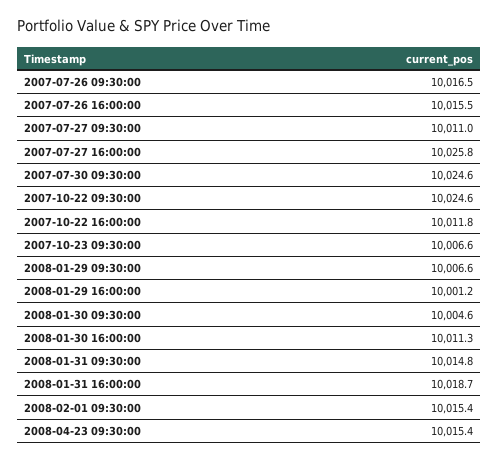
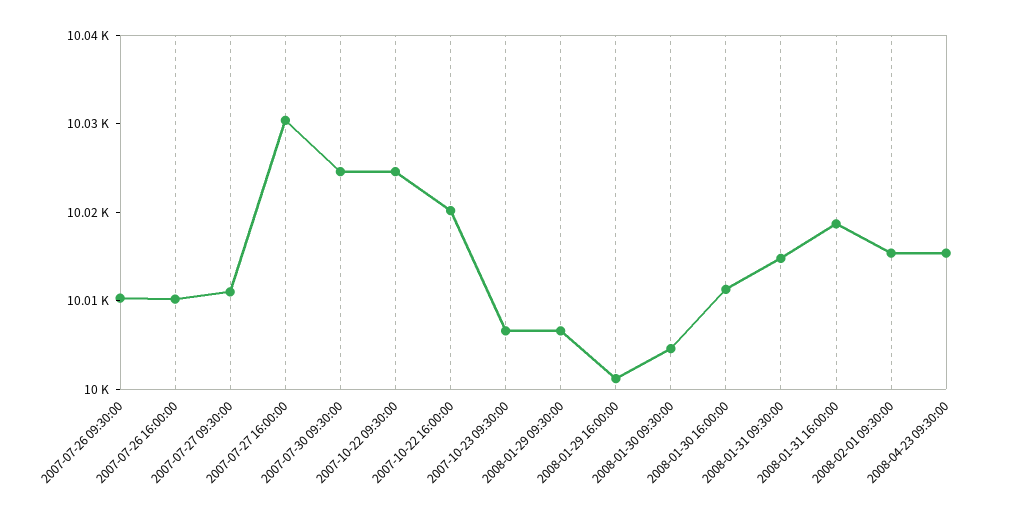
2007-07-26 09:30:00: 10016.5 -> 10010
2007-07-26 16:00:00: 10015.5 -> 10010
2007-07-27 16:00:00: 10025.8 -> 10030
2007-10-22 16:00:00: 10011.8 -> 10020

